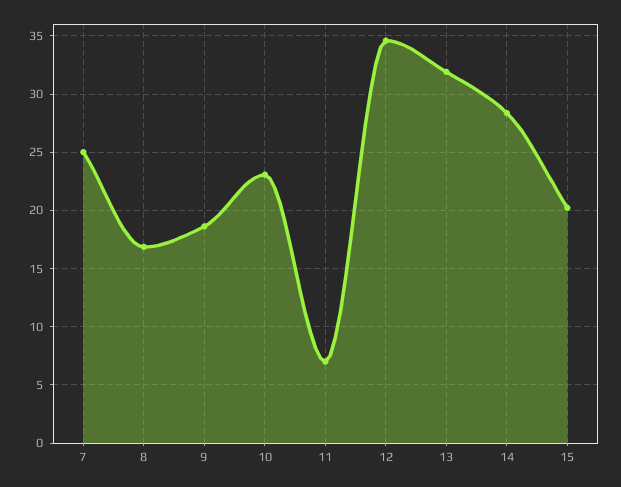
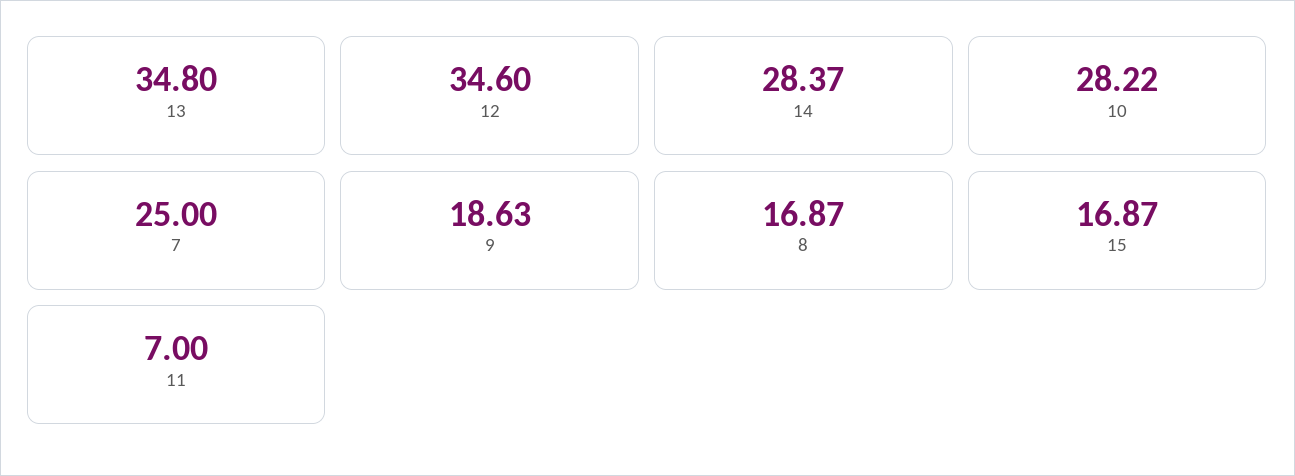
10: 23 -> 28.22
13: 32 -> 34.8
15: 20 -> 16.87

